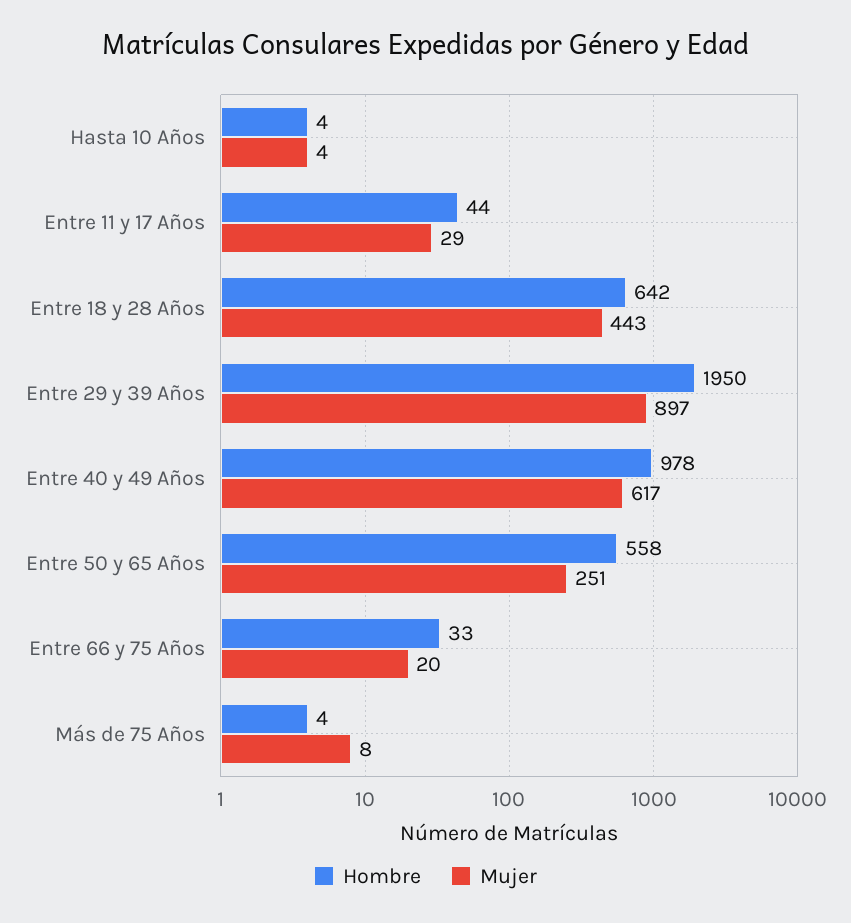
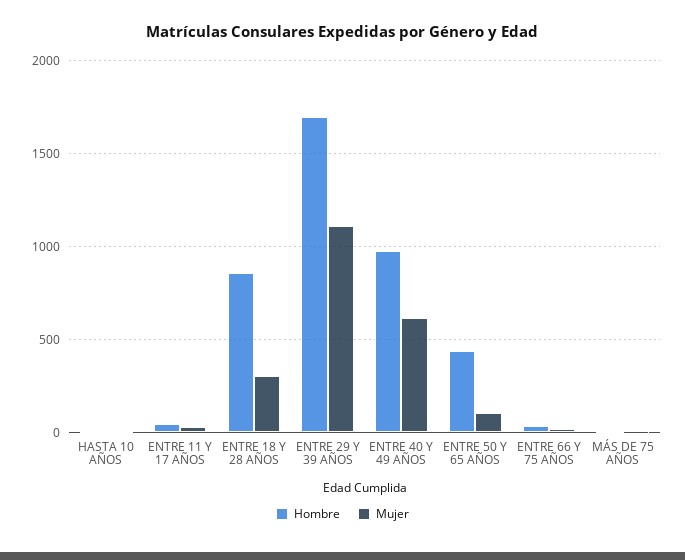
Hombre, Entre 18 y 28 Años: 642 -> 850
Mujer, Entre 18 y 28 Años: 443 -> 300
Hombre, Entre 29 y 39 Años: 1950 -> 1700
Mujer, Entre 29 y 39 Años: 897 -> 1100
Hombre, Entre 50 y 65 Años: 558 -> 450
Mujer, Entre 50 y 65 Años: 251 -> 100

